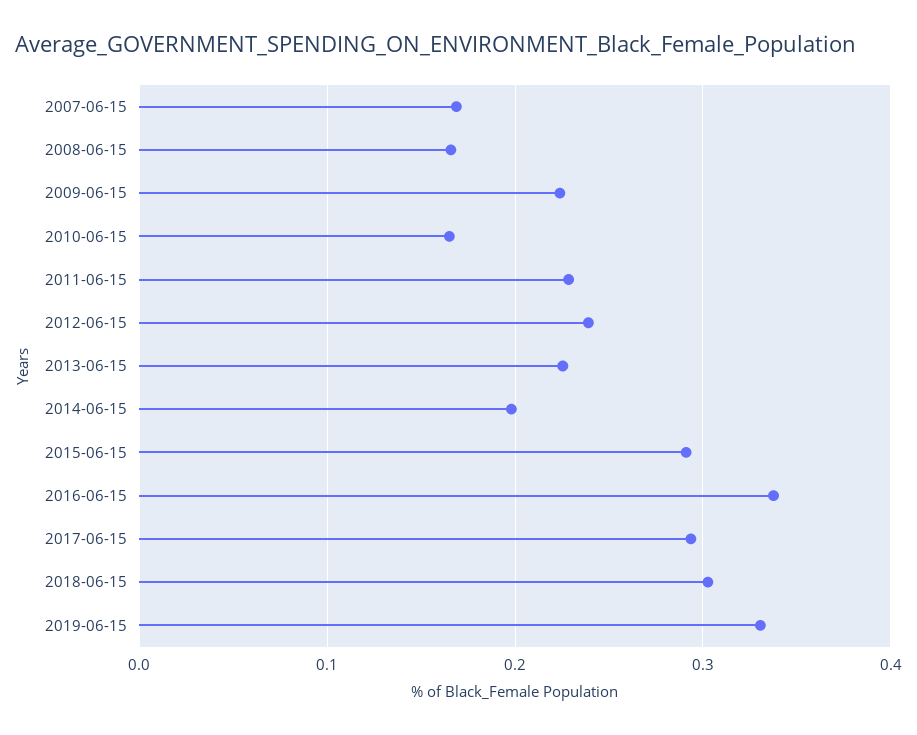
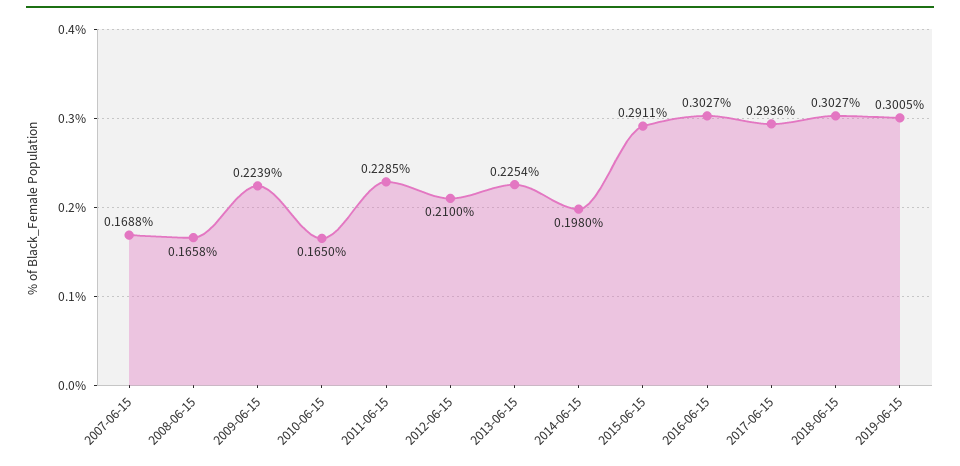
2012-06-15: 0.24 -> 0.21
2016-06-15: 0.34 -> 0.3027
2019-06-15: 0.33 -> 0.3005

